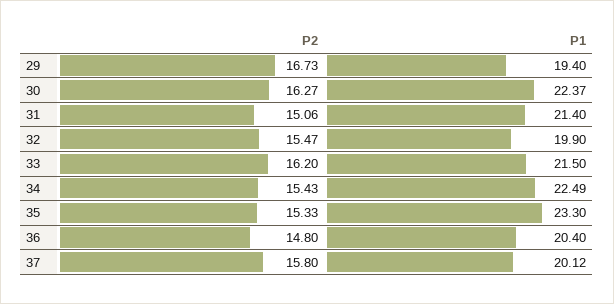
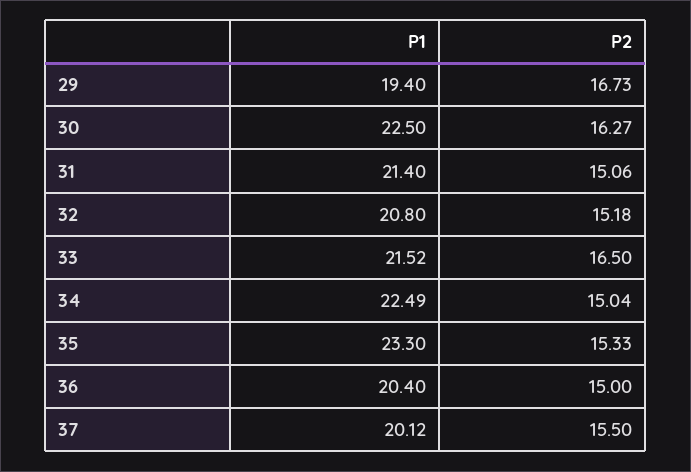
P1, 30: 22.37 -> 22.5
P2, 32: 15.47 -> 15.18
P1, 32: 19.9 -> 20.8
P2, 33: 16.2 -> 16.5
P1, 33: 21.5 -> 21.52
P2, 34: 15.43 -> 15.04
P2, 36: 14.8 -> 15
P2, 37: 15.8 -> 15.5

